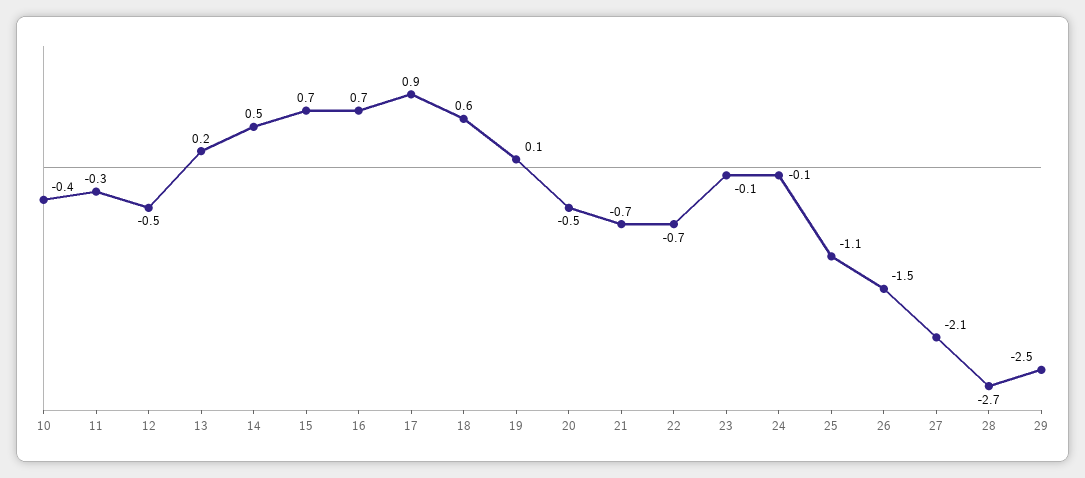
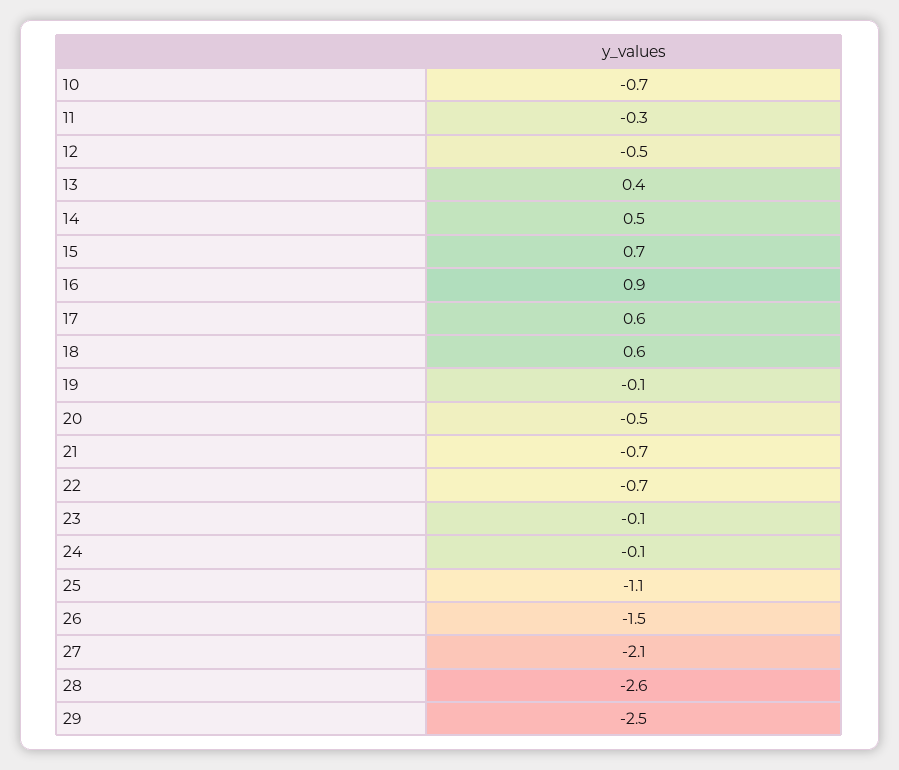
10: -0.4 -> -0.7
13: 0.2 -> 0.4
16: 0.7 -> 0.9
17: 0.9 -> 0.6
19: 0.1 -> -0.1
28: -2.7 -> -2.6

